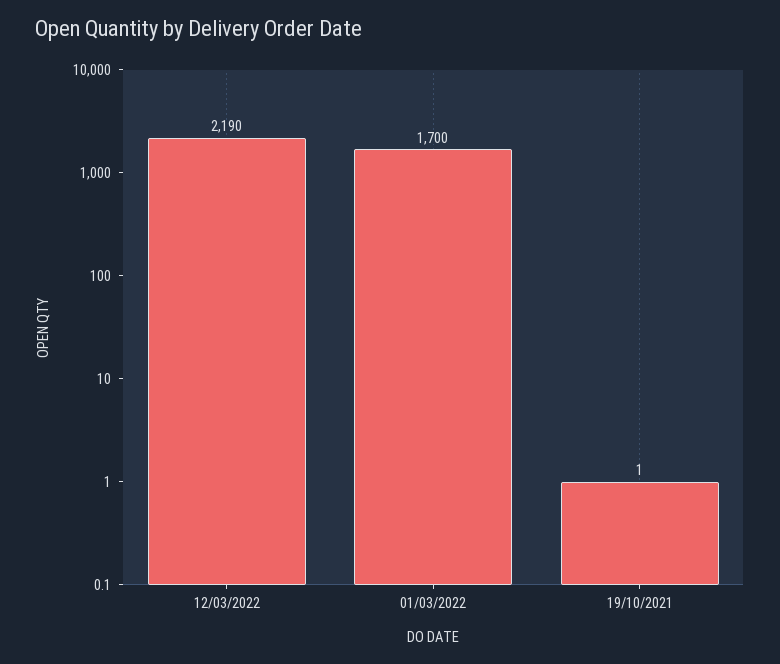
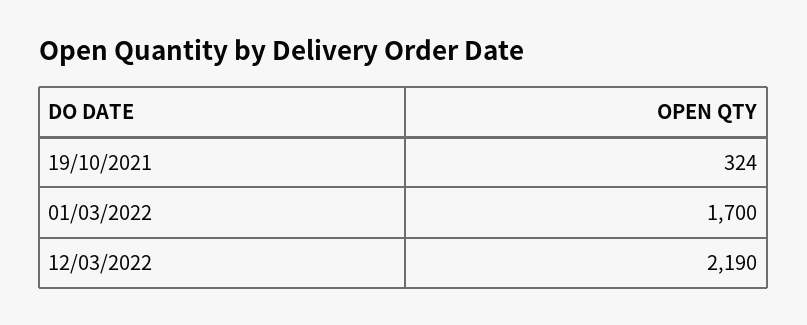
19/10/2021: 1 -> 324

